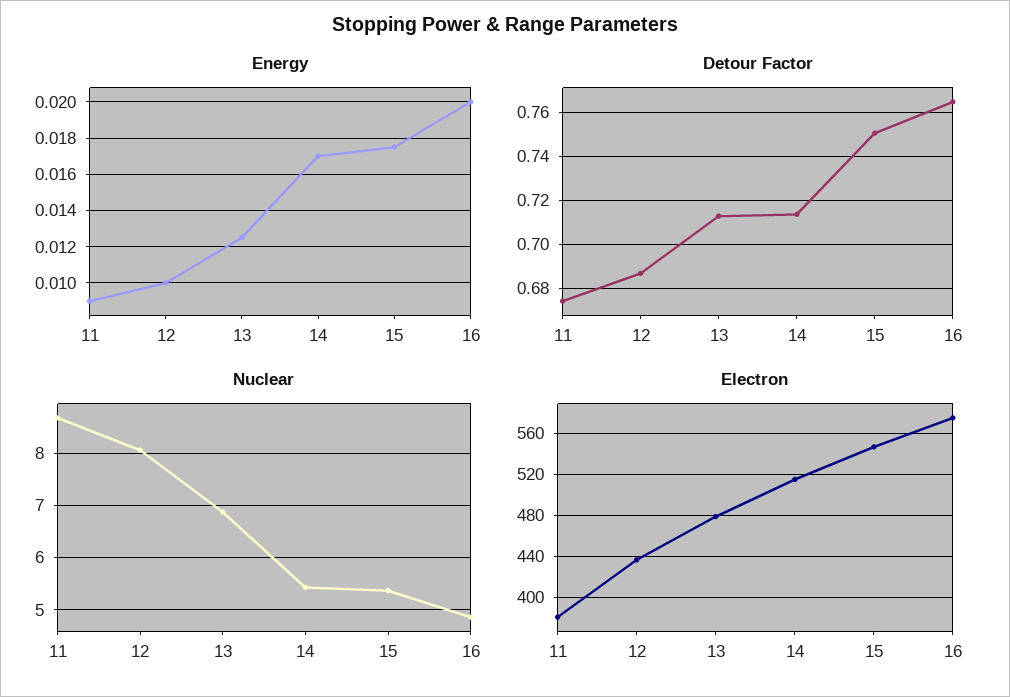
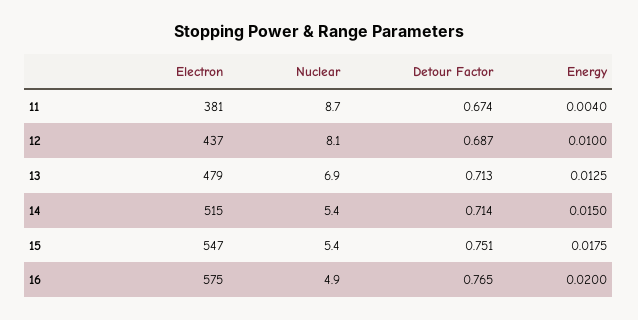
Energy, 11: 0.009 -> 0.004
Energy, 14: 0.017 -> 0.015

